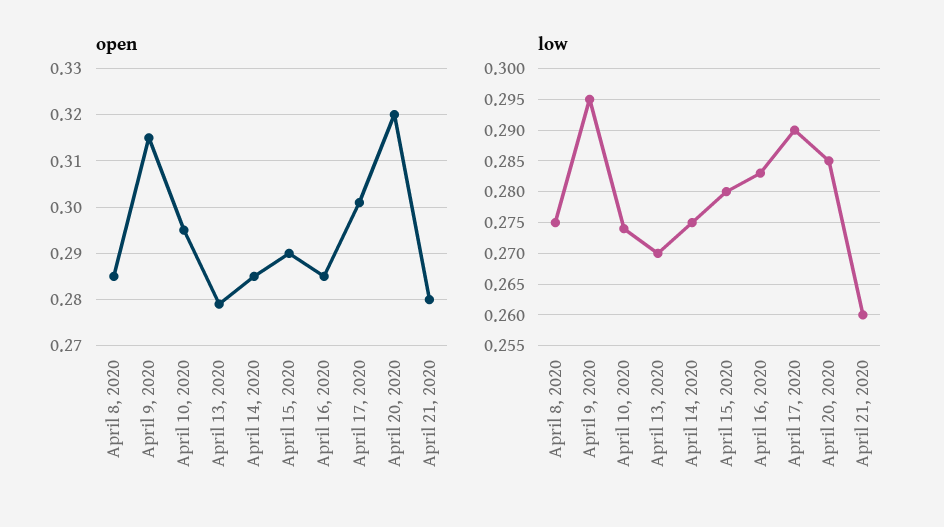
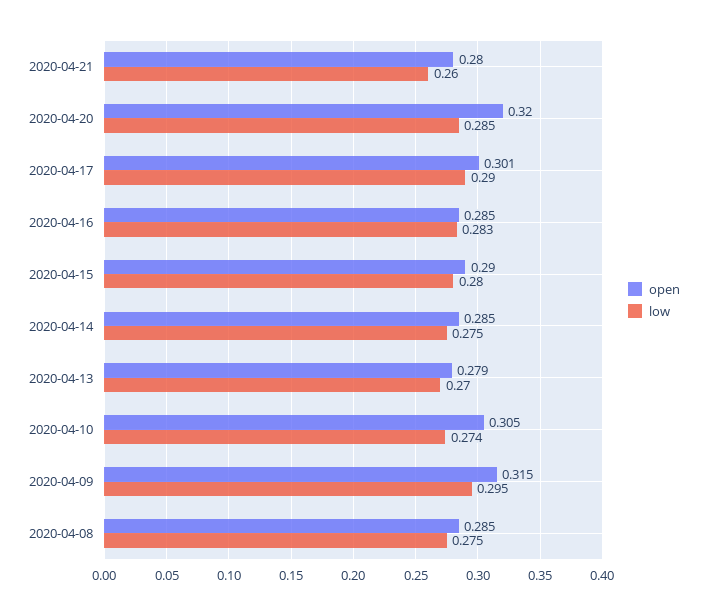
open, April 10, 2020: 0.295 -> 0.305

